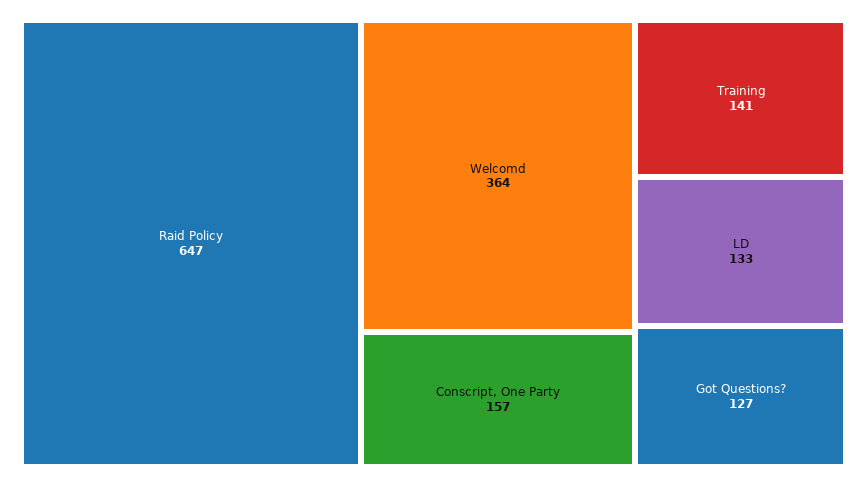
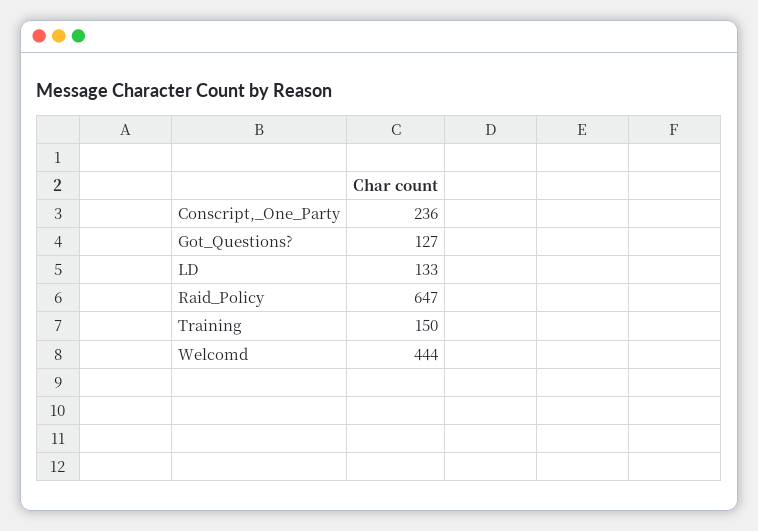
Welcomd: 364 -> 444
Conscript, One Party: 157 -> 236
Training: 141 -> 150

